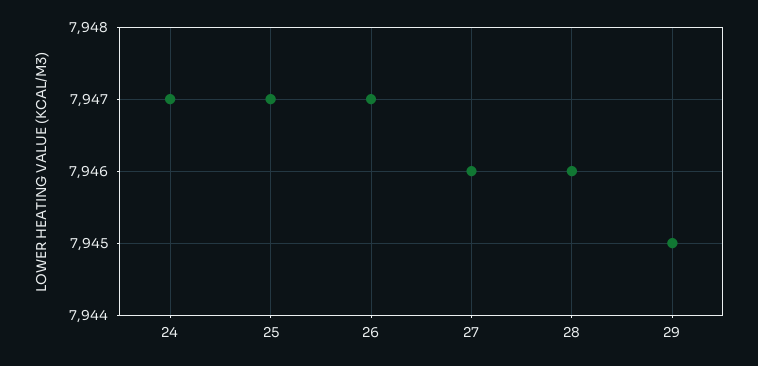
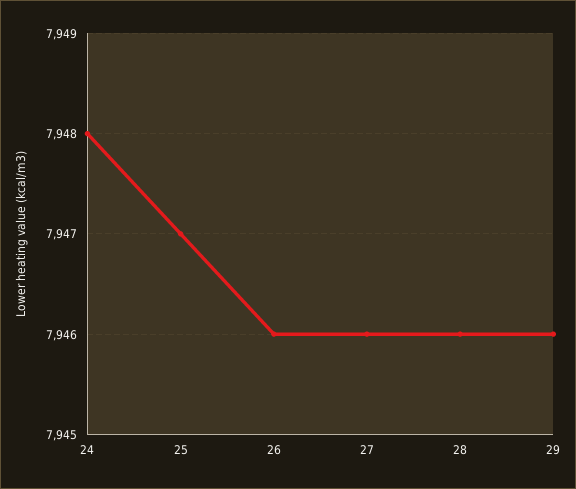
24: 7947 -> 7948
26: 7947 -> 7946
29: 7945 -> 7946

